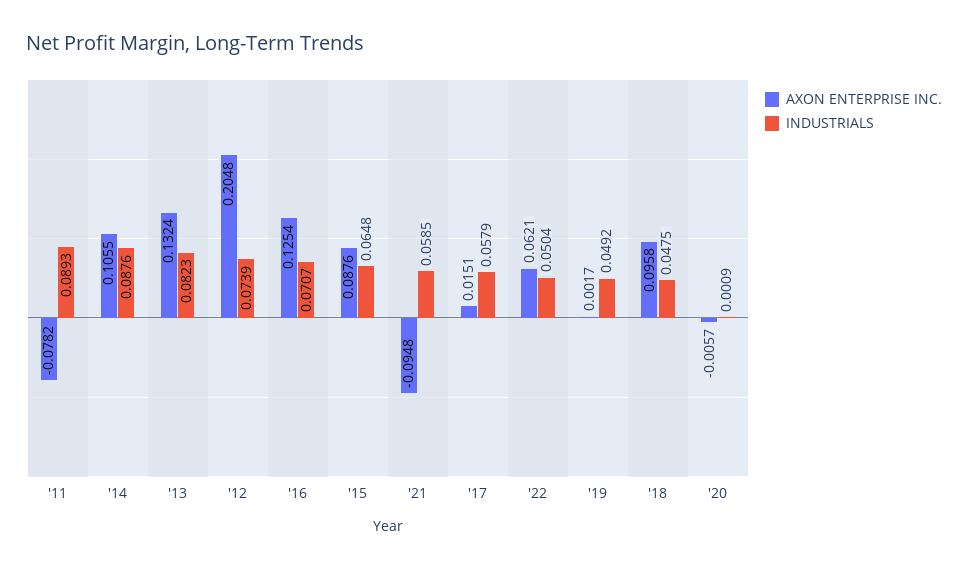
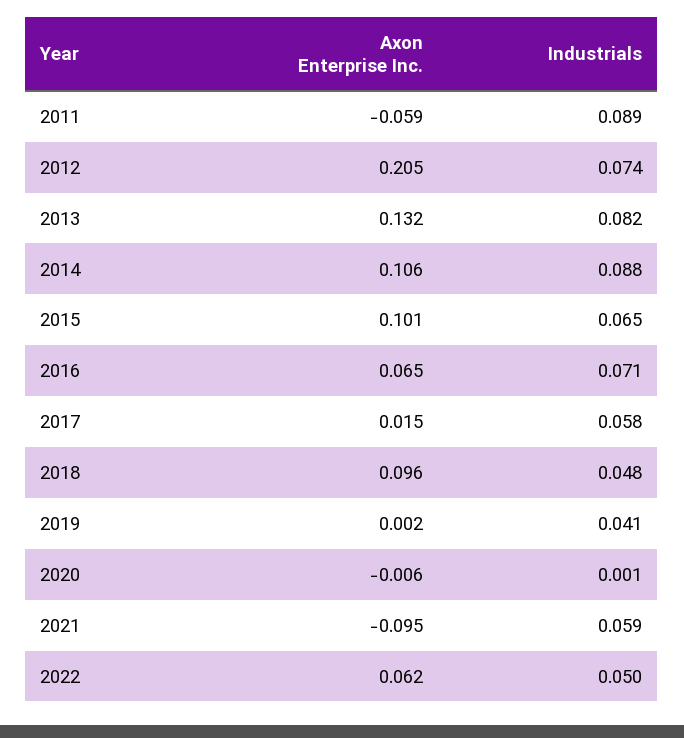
AXON ENTERPRISE INC., '11: -0.0782 -> -0.059
AXON ENTERPRISE INC., '16: 0.1254 -> 0.065
AXON ENTERPRISE INC., '15: 0.0876 -> 0.101
INDUSTRIALS, '19: 0.0492 -> 0.041

